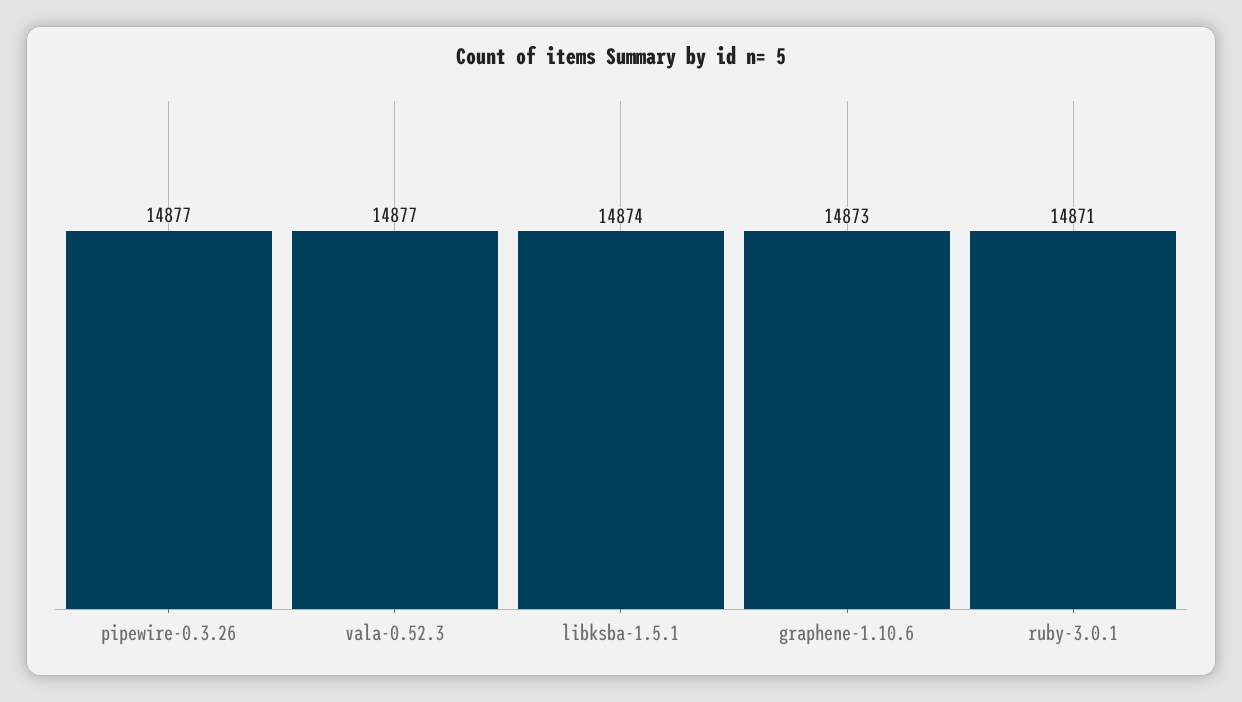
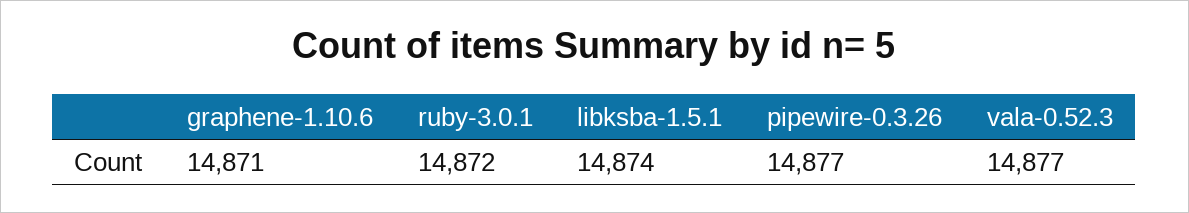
graphene-1.10.6: 14873 -> 14871
ruby-3.0.1: 14871 -> 14872

